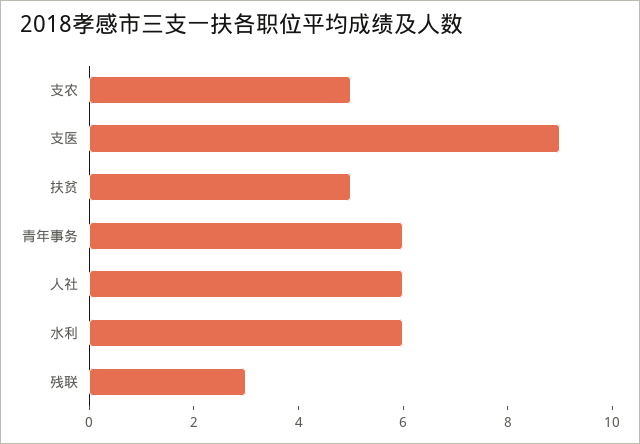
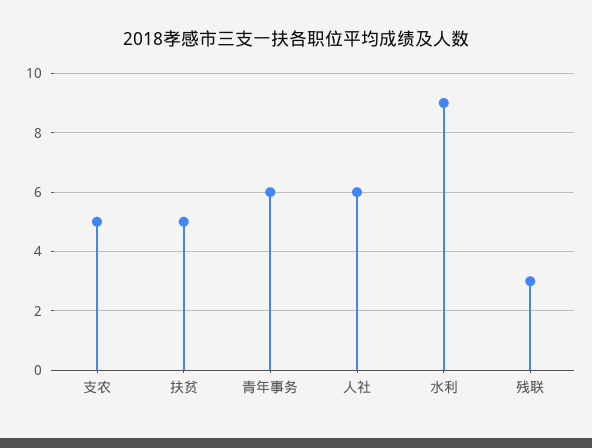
支医: 9 -> none
水利: 6 -> 9

